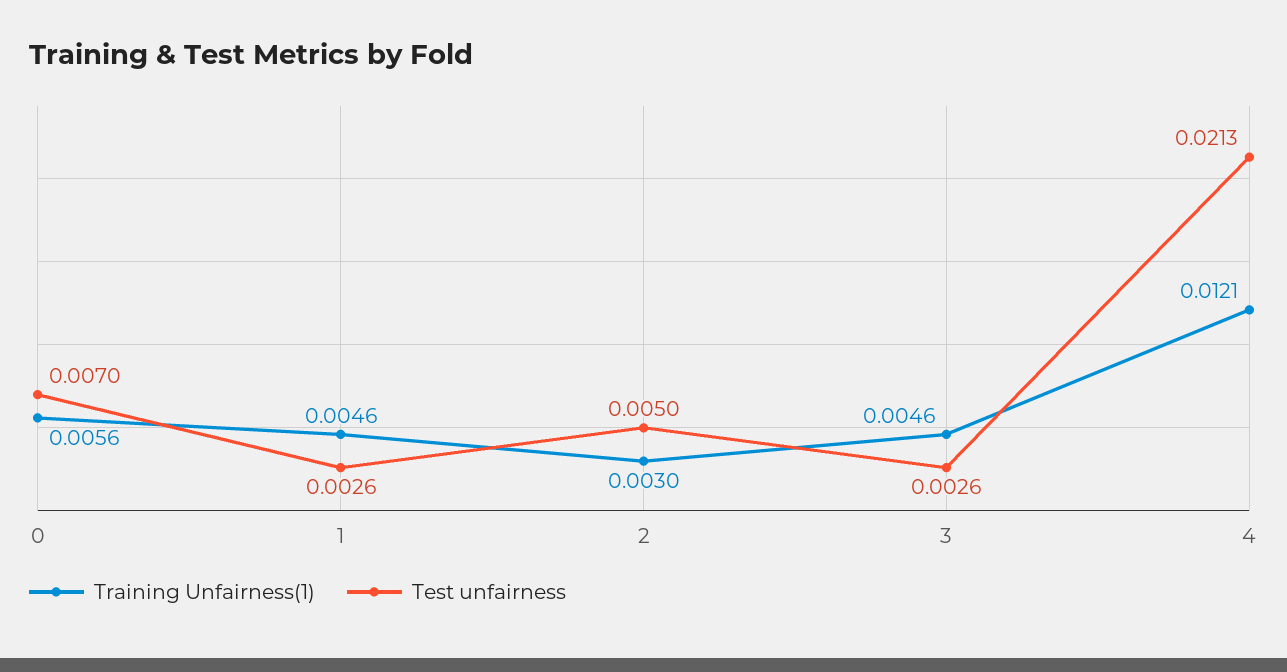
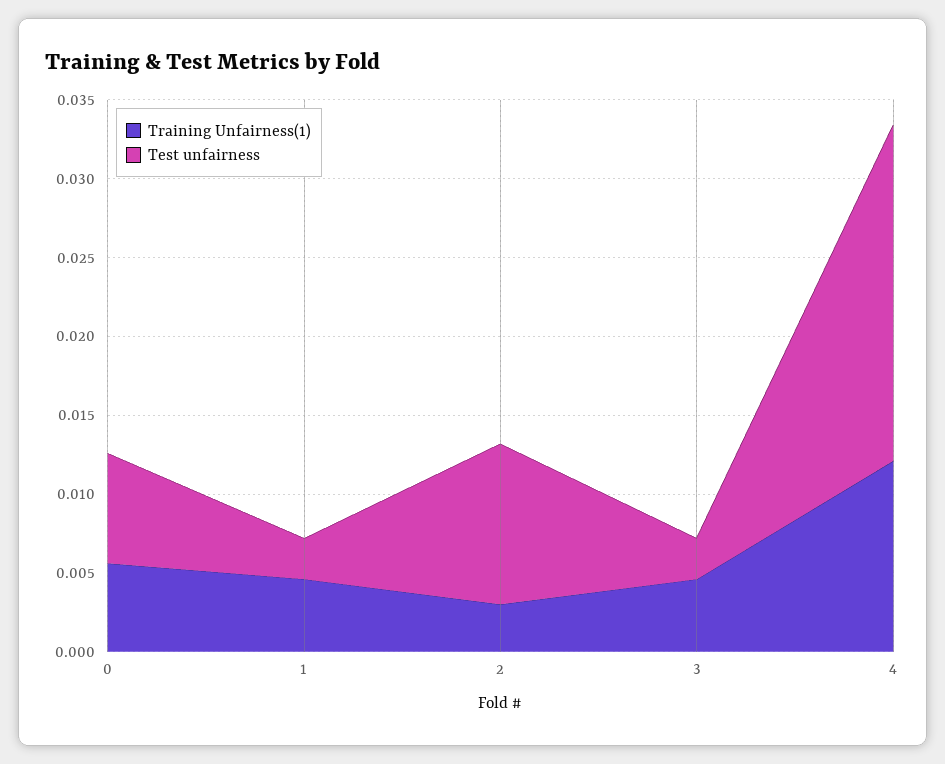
Test unfairness, 2: 0.005 -> 0.01

